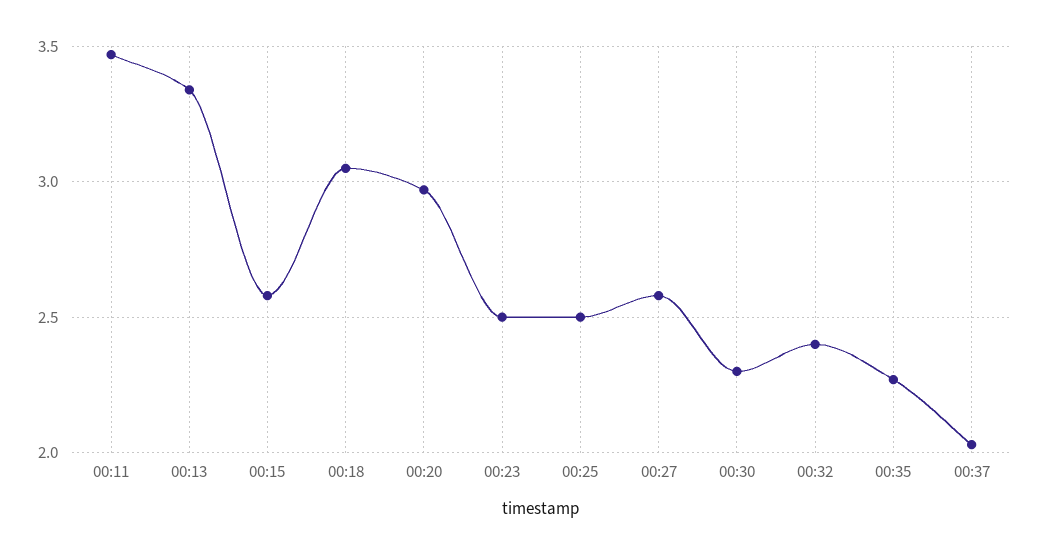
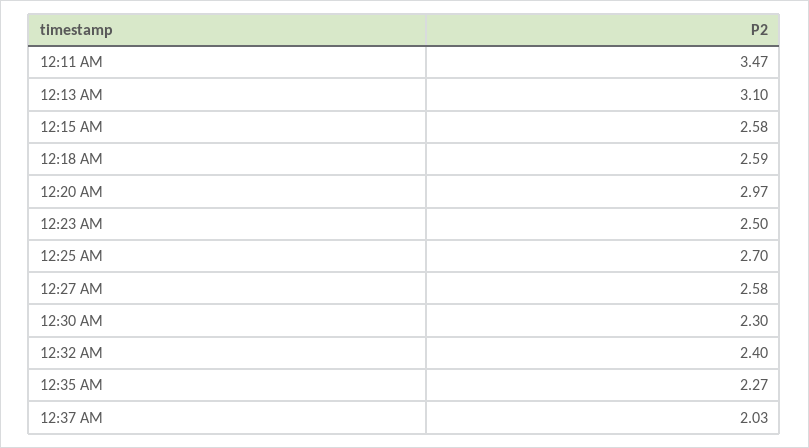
00:13: 3.35 -> 3.1
00:18: 3.05 -> 2.59
00:25: 2.5 -> 2.7

